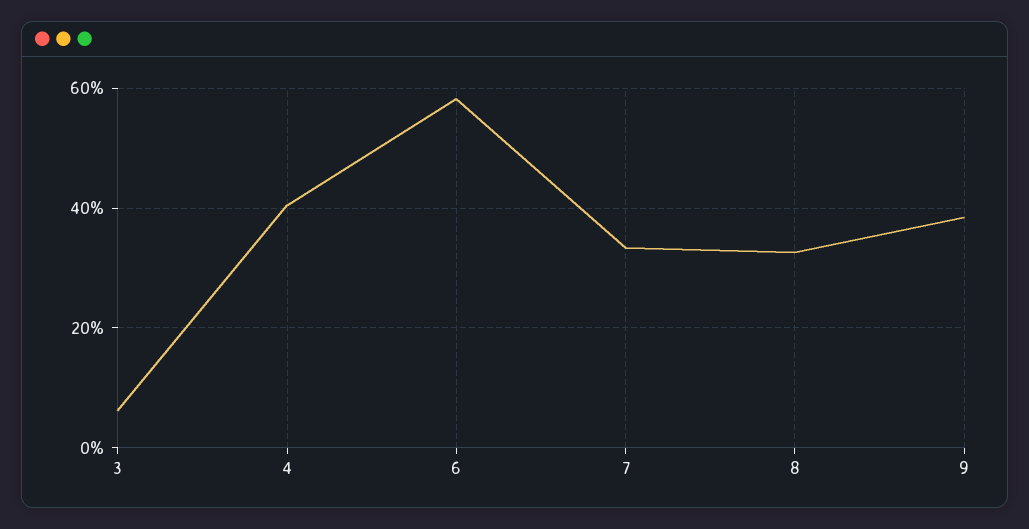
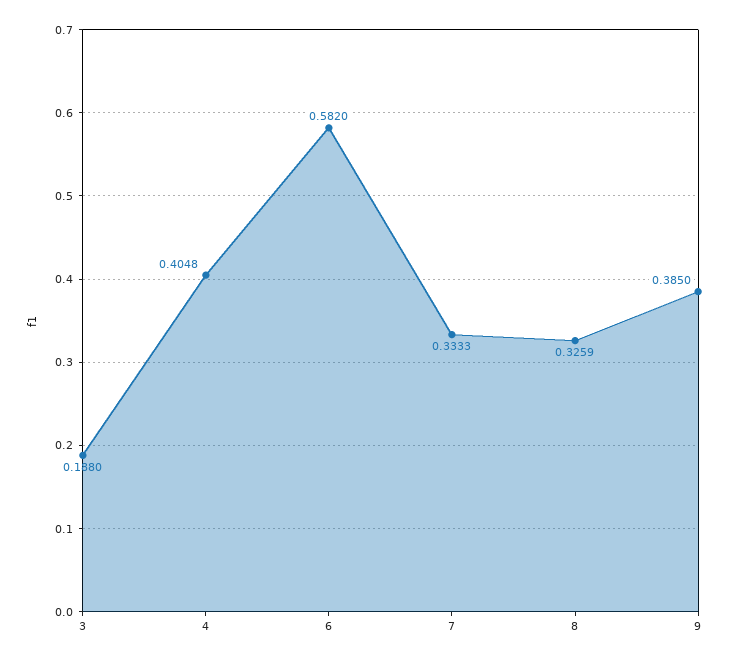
3: 0.06 -> 0.188

